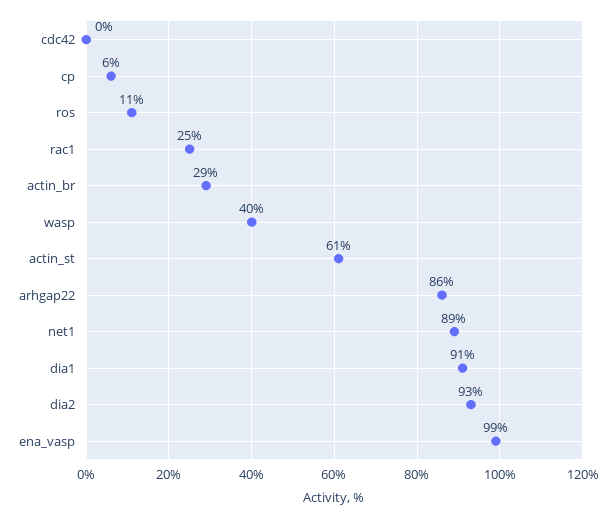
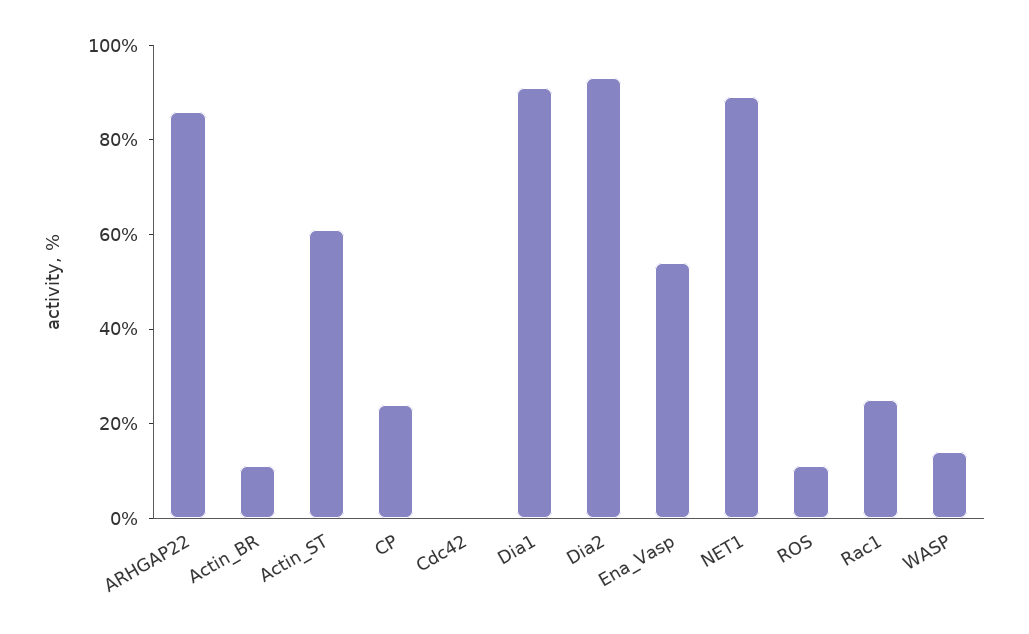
cp: 6 -> 25
actin_br: 29 -> 10
wasp: 40 -> 15
ena_vasp: 99 -> 55

